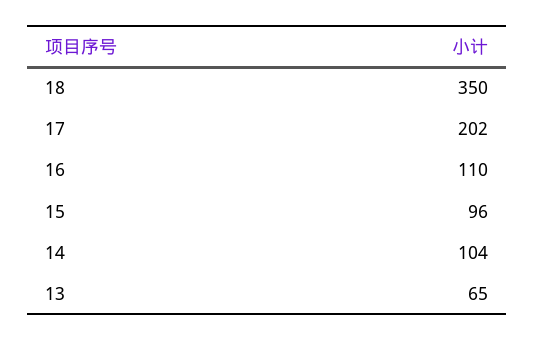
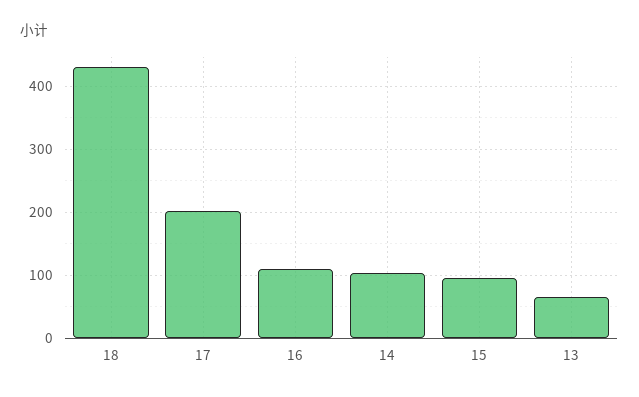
18: 350 -> 430

